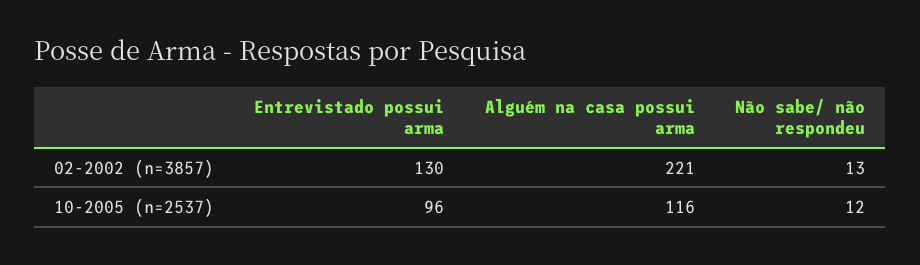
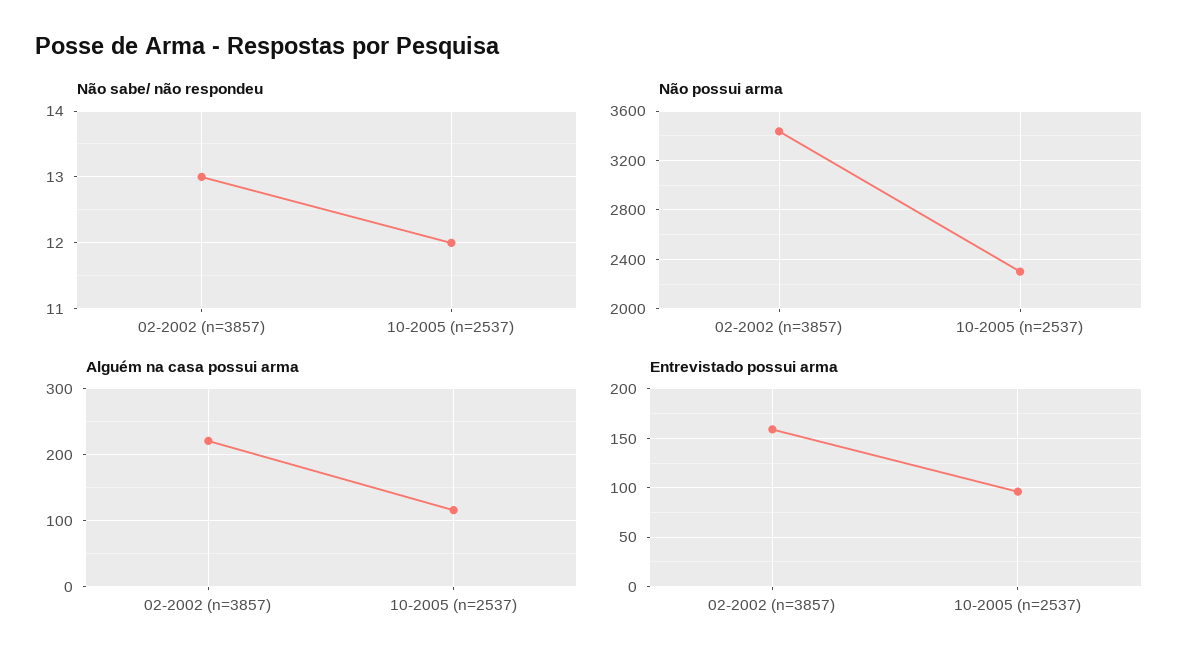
Entrevistado possui arma, 02-2002 (n=3857): 130 -> 160
Não possui arma, 02-2002 (n=3857): none -> 3450
Não possui arma, 10-2005 (n=2537): none -> 2300

